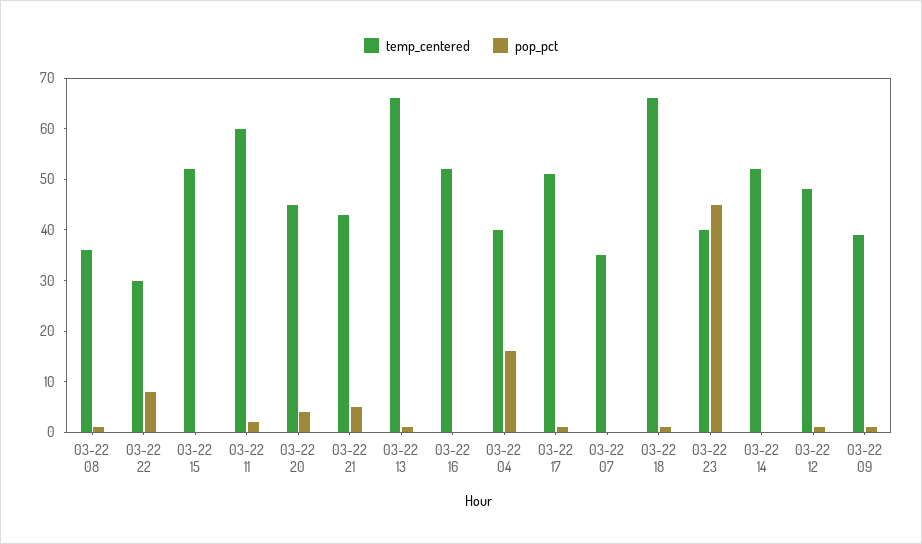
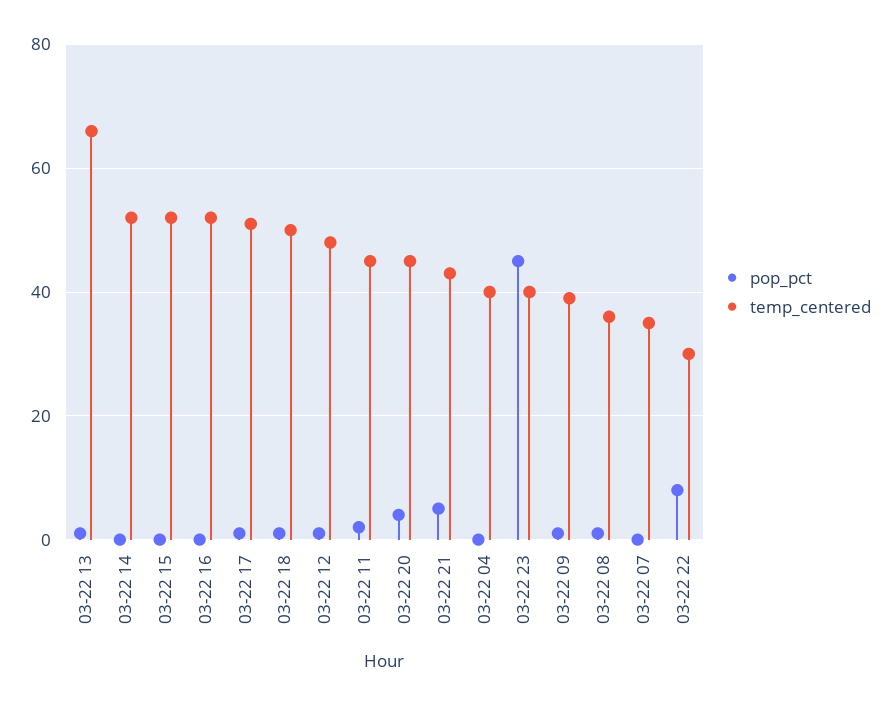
temp_centered, 03-22 11: 60 -> 45
pop_pct, 03-22 04: 15 -> 0
temp_centered, 03-22 18: 65 -> 50

